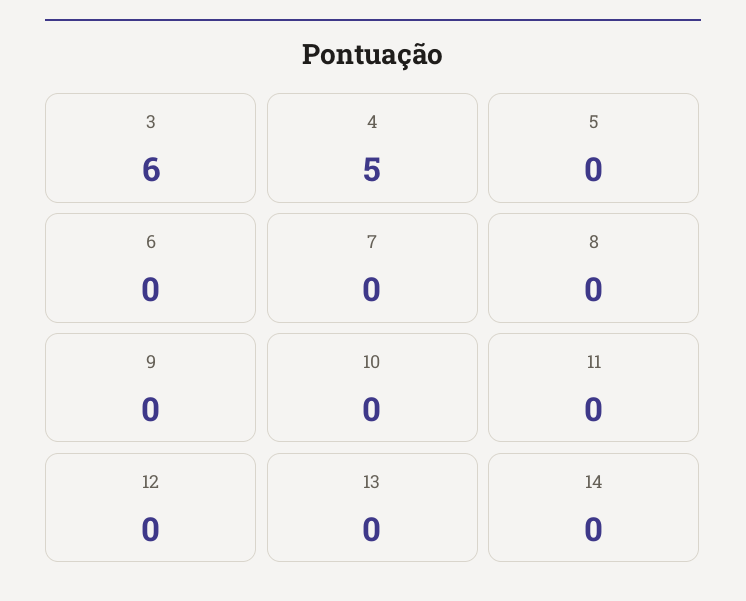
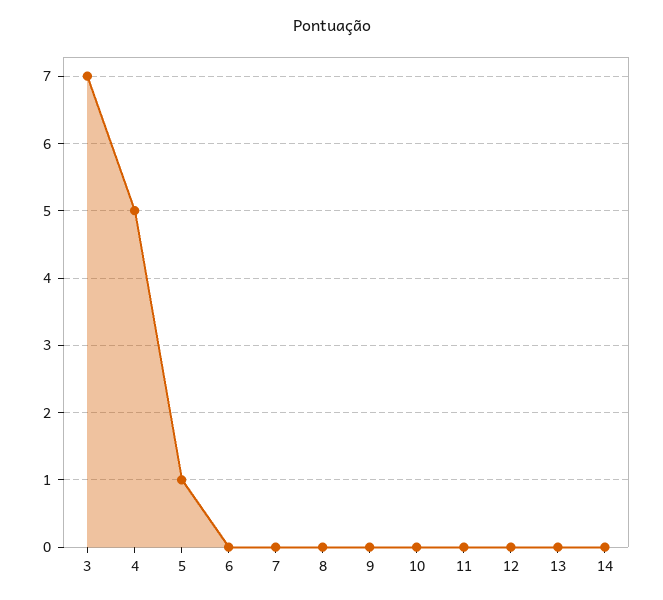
3: 6 -> 7
5: 0 -> 1

